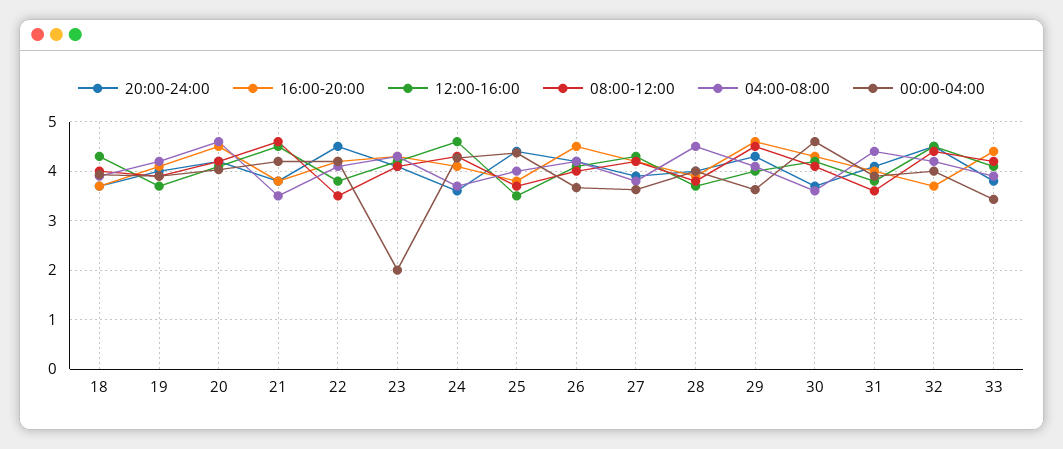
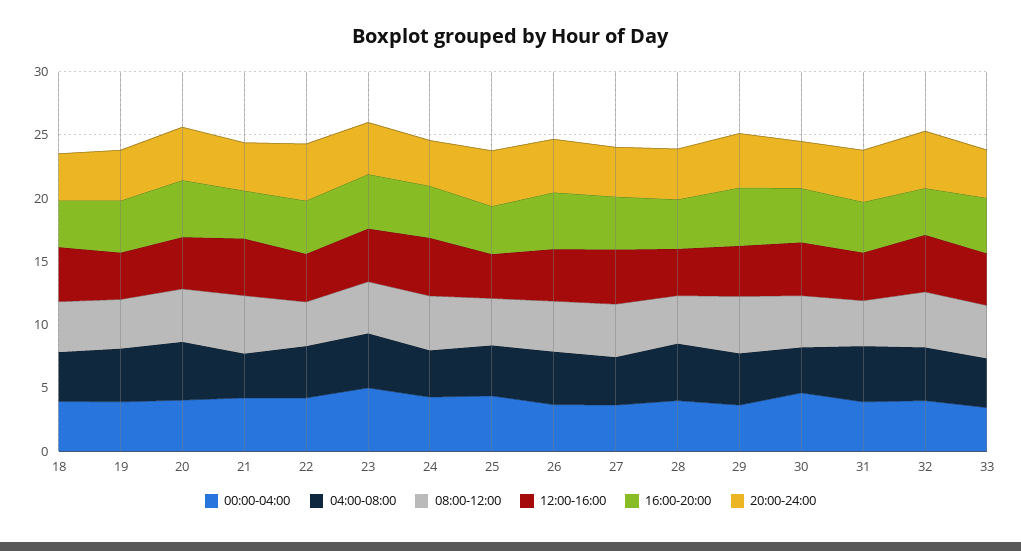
00:00-04:00, 23: 2 -> 5

